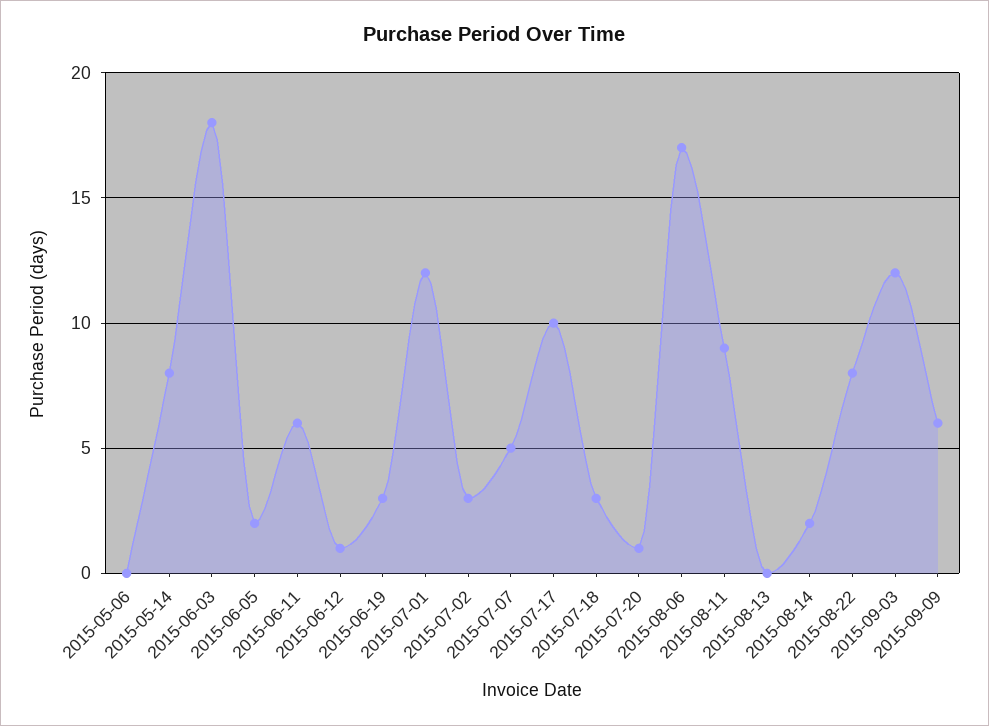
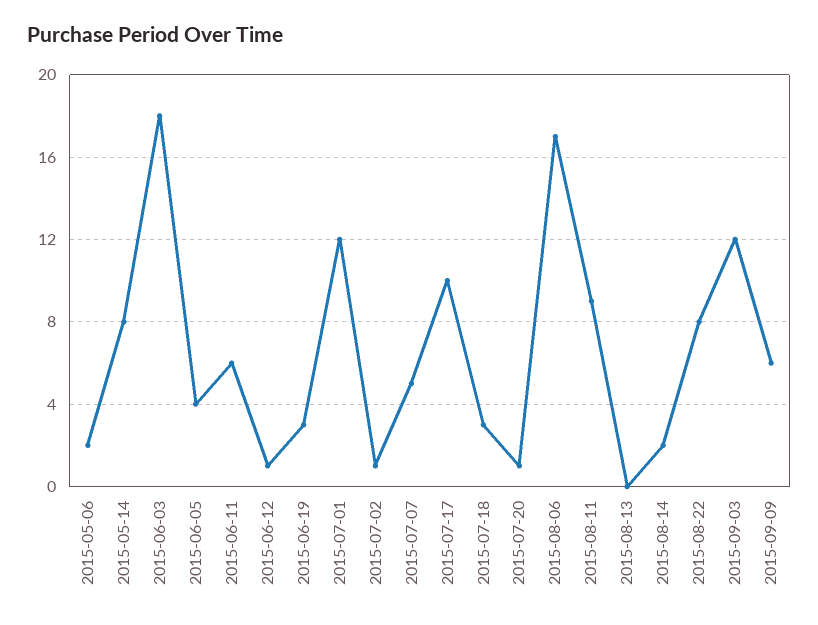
2015-05-06: 0 -> 2
2015-06-05: 2 -> 4
2015-07-02: 3 -> 1

